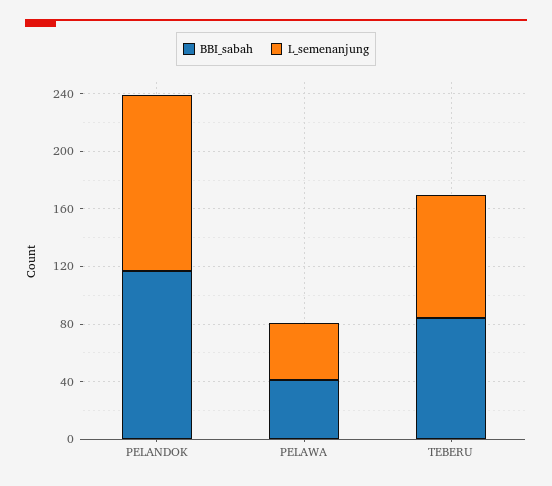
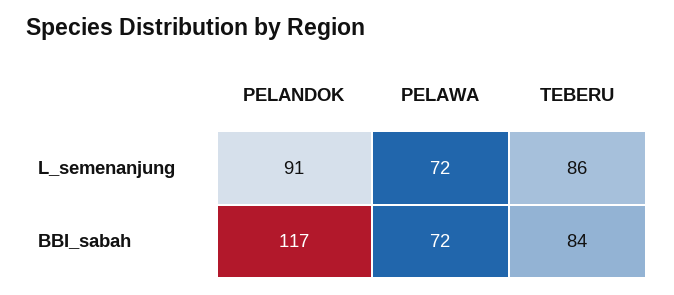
L_semenanjung, PELANDOK: 120 -> 91
BBI_sabah, PELAWA: 40 -> 72
L_semenanjung, PELAWA: 40 -> 72

